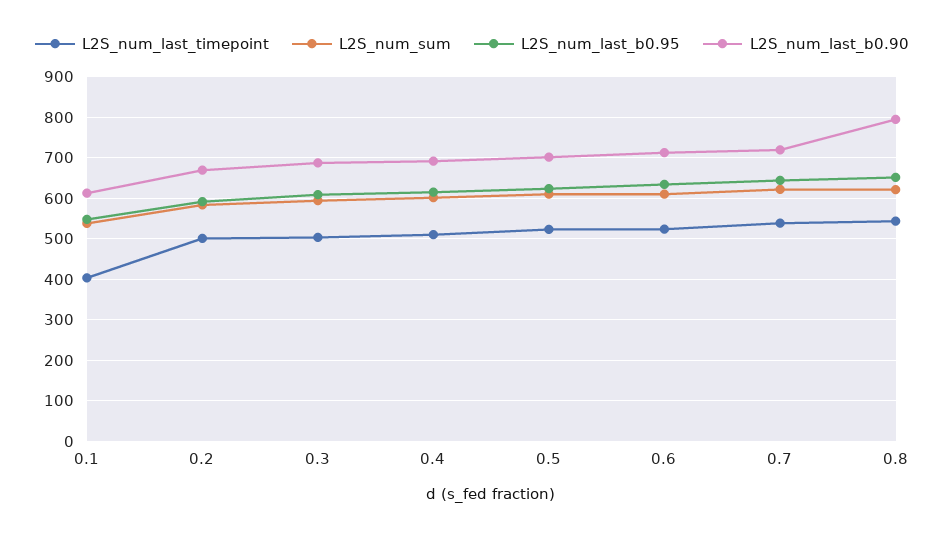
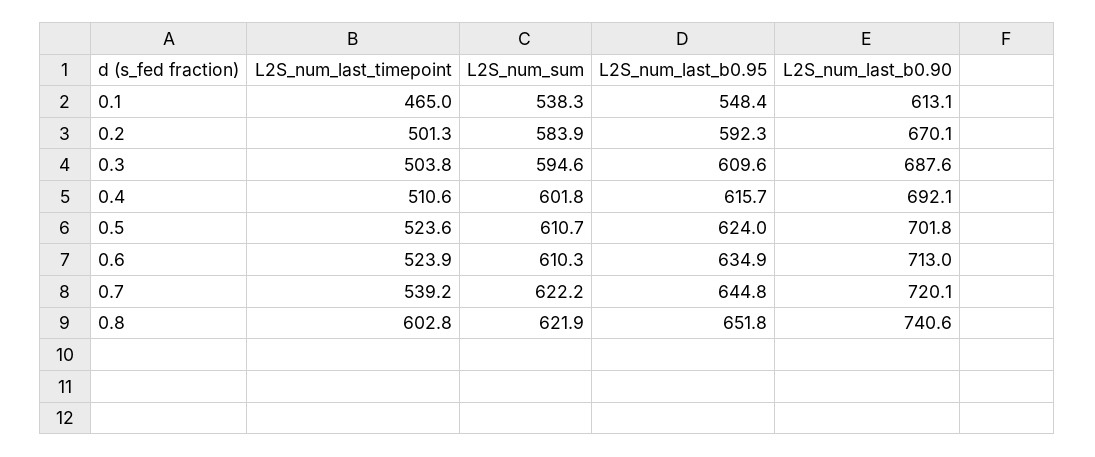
L2S_num_last_timepoint, 0.1: 400 -> 465
L2S_num_last_timepoint, 0.8: 540 -> 602.8
L2S_num_last_b0.90, 0.8: 800 -> 740.6

